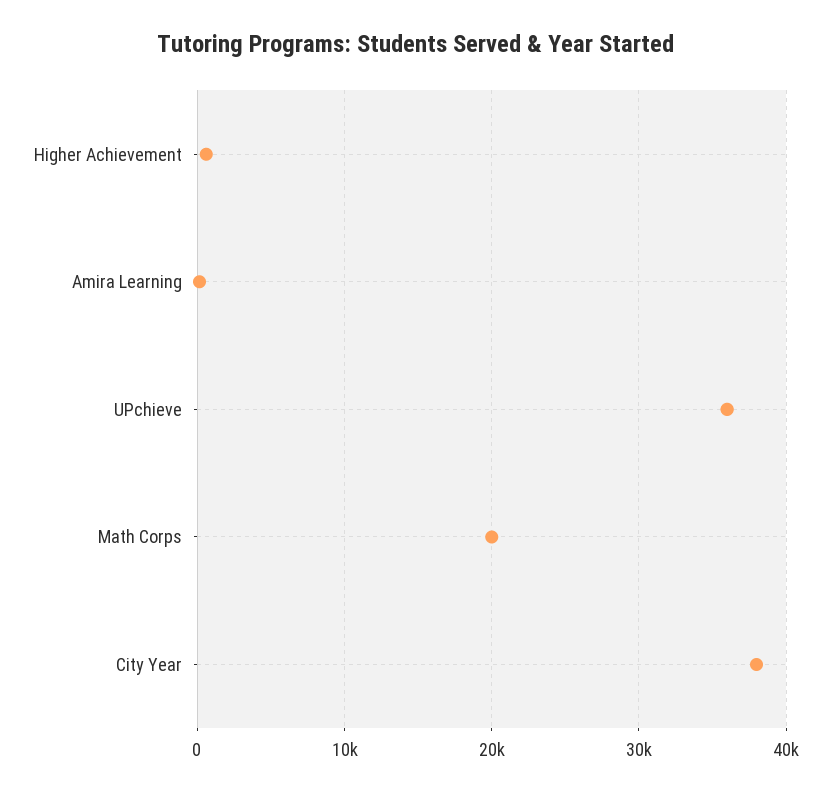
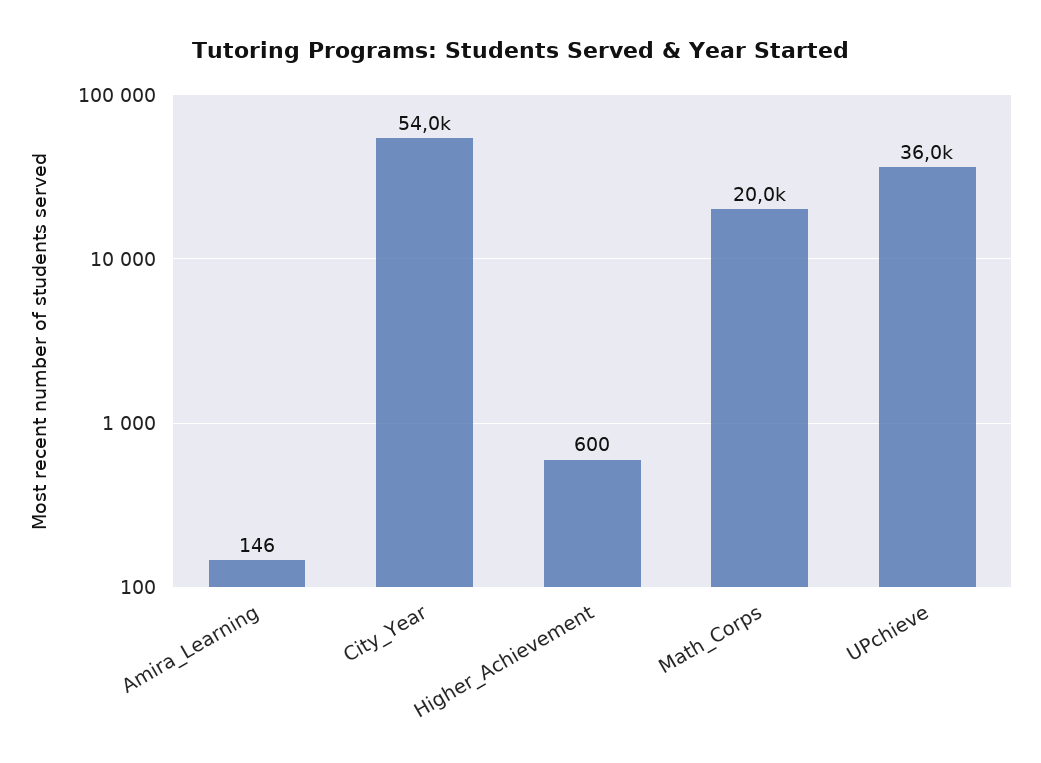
City Year: 38000 -> 54000

